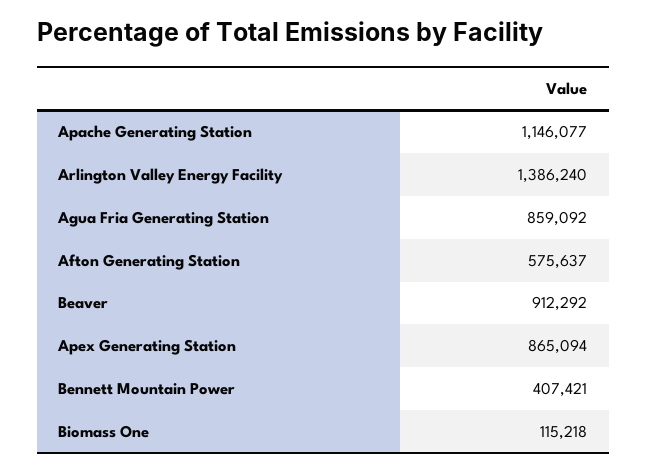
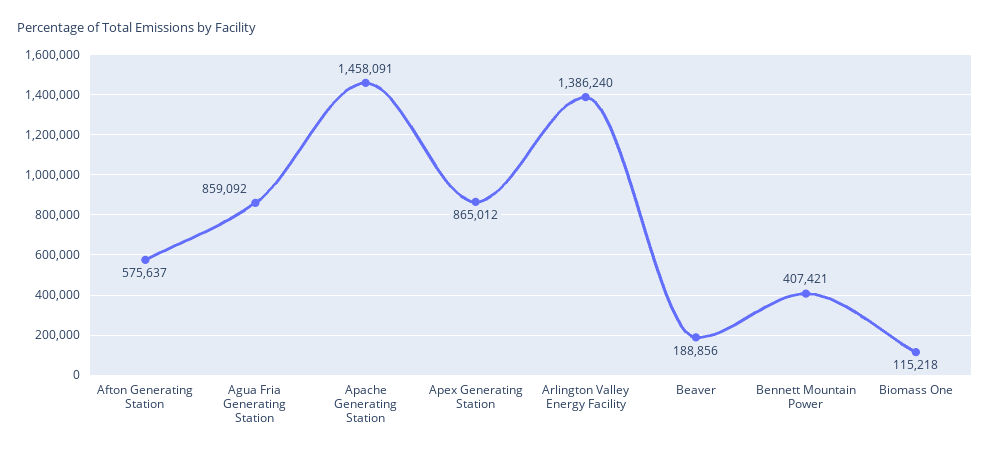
Apache Generating Station: 1146077 -> 1458091
Beaver: 912292 -> 188856
Apex Generating Station: 865094 -> 865012

